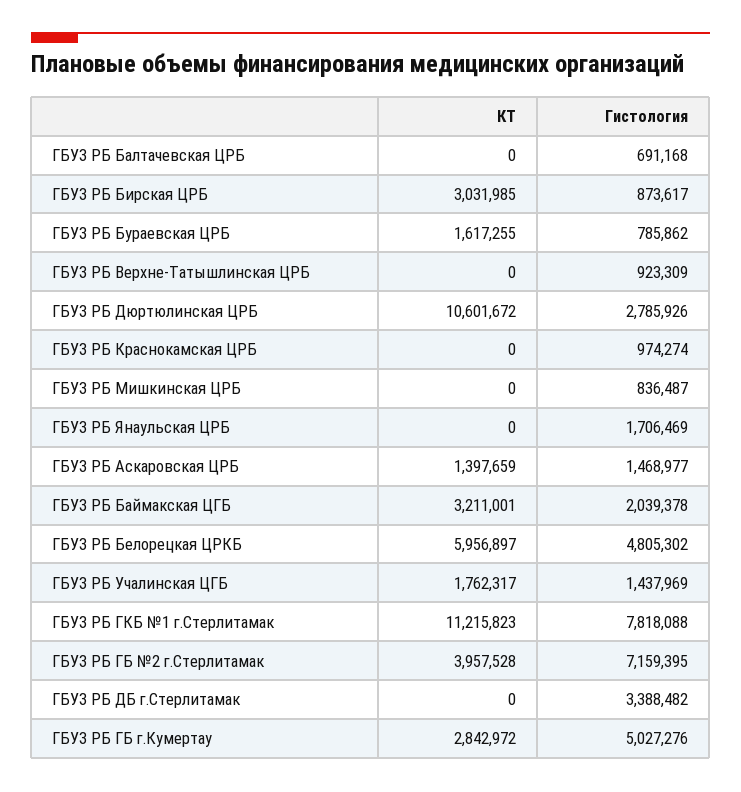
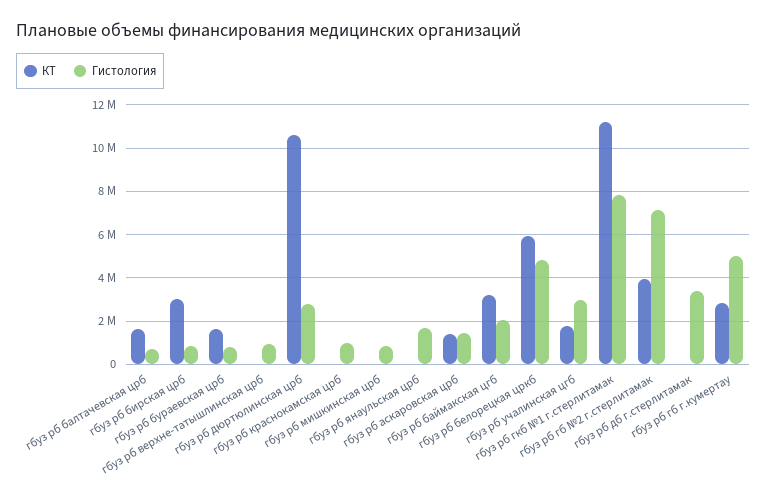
КТ, ГБУЗ РБ Балтачевская ЦРБ: 0 -> 1500000
Гистология, ГБУЗ РБ Учалинская ЦГБ: 1437969 -> 3000000

